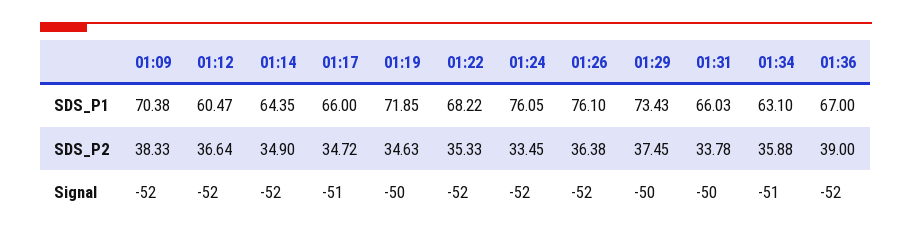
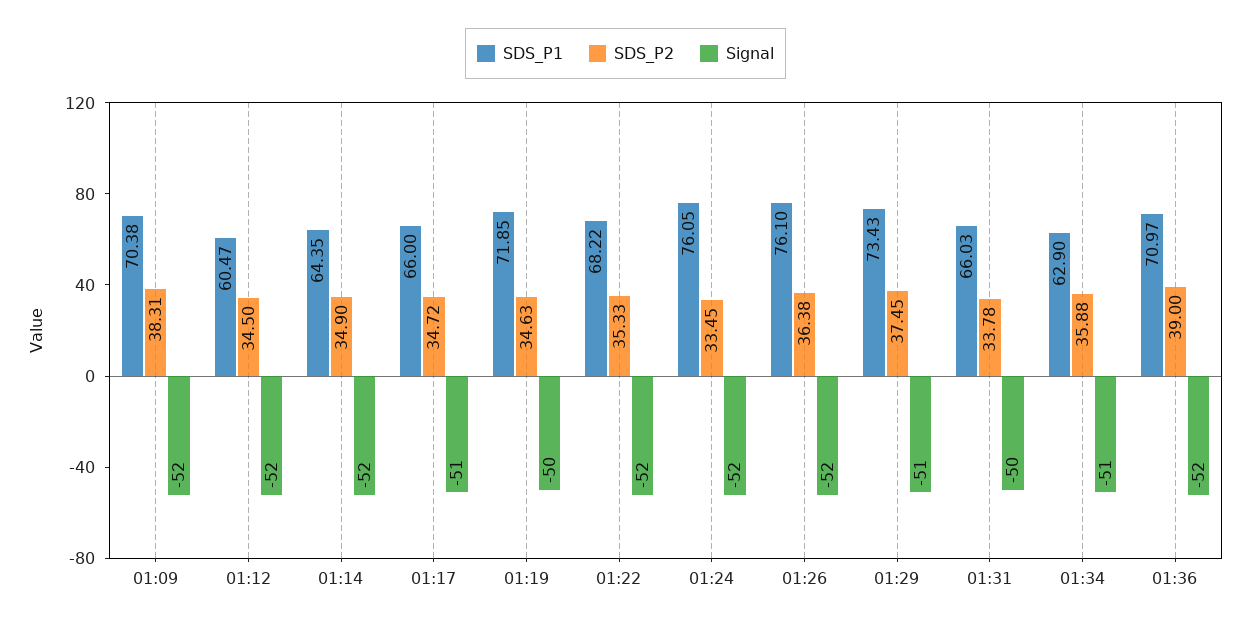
SDS_P1, 01:34: 63.1 -> 62.9
SDS_P1, 01:36: 67 -> 70.97
SDS_P2, 01:09: 38.33 -> 38.31
SDS_P2, 01:12: 36.64 -> 34.5
Signal, 01:29: -50 -> -51

